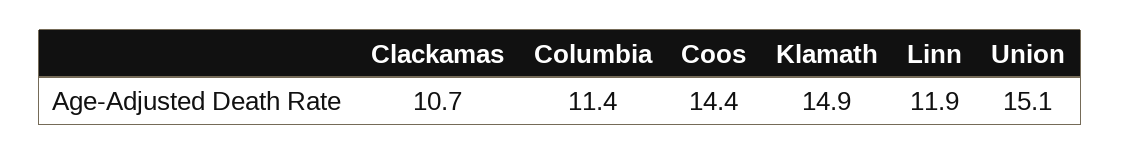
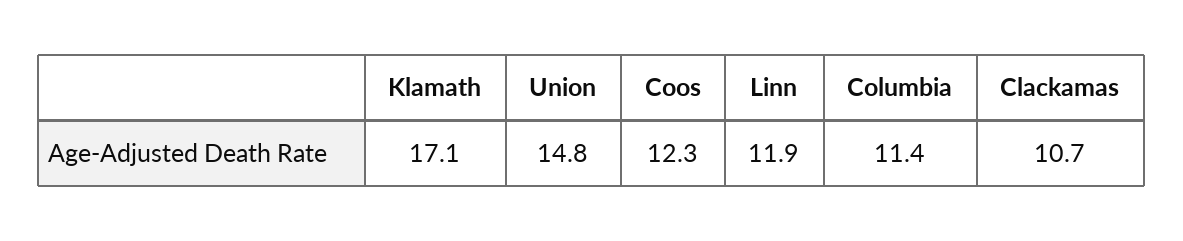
Coos: 14.4 -> 12.3
Klamath: 14.9 -> 17.1
Union: 15.1 -> 14.8

